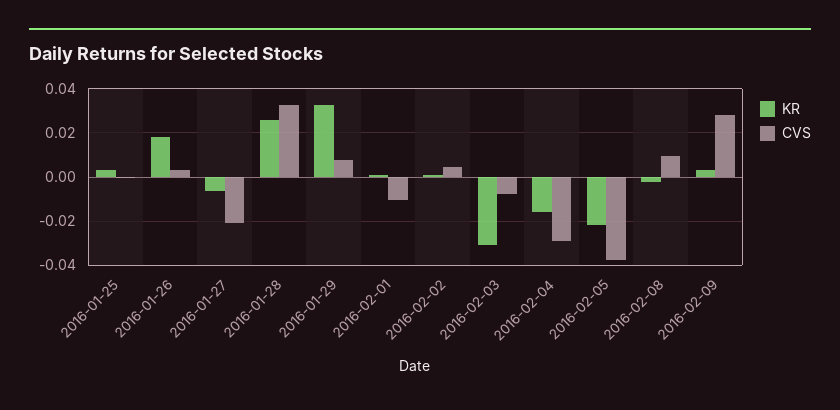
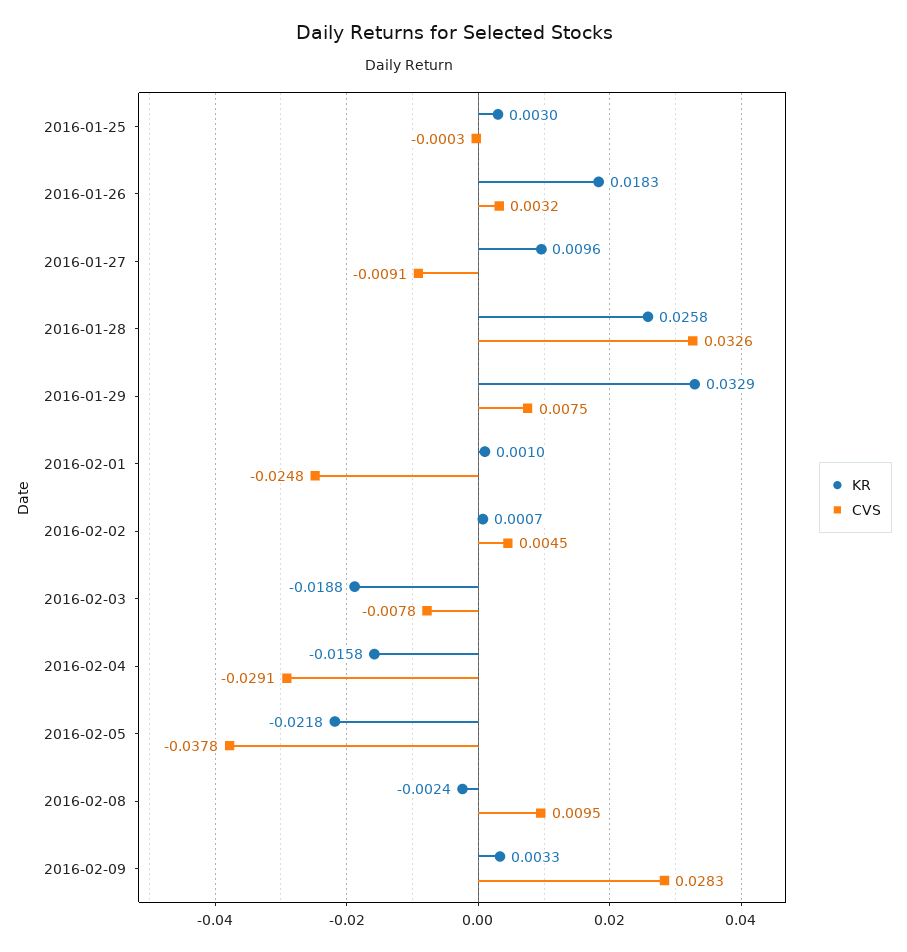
KR, 2016-01-27: -0.005 -> 0.0096
CVS, 2016-01-27: -0.02 -> -0.0091
CVS, 2016-02-01: -0.01 -> -0.0248
KR, 2016-02-03: -0.03 -> -0.0188

